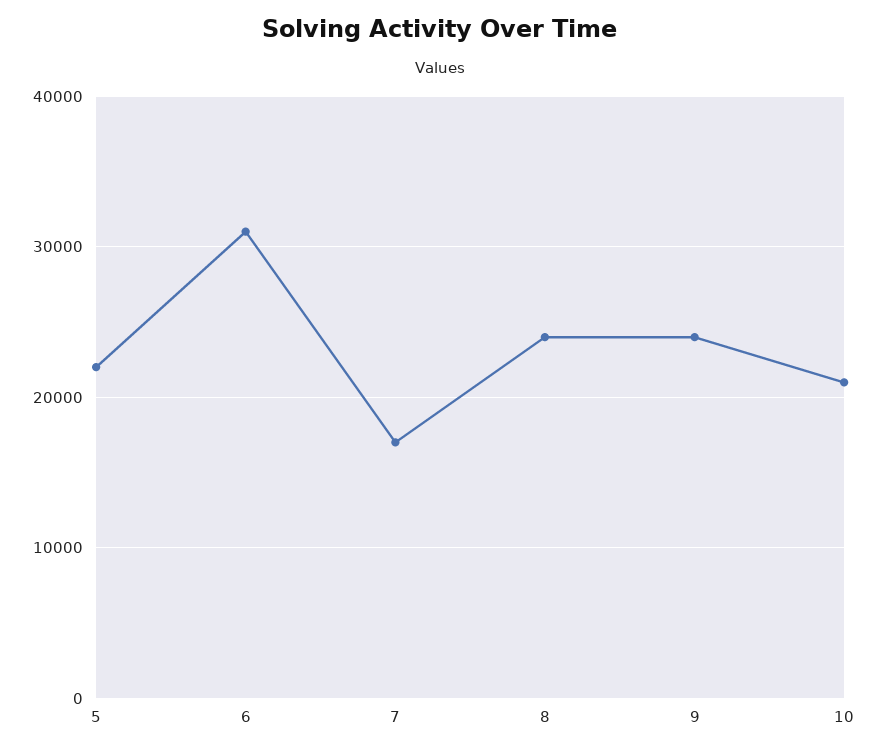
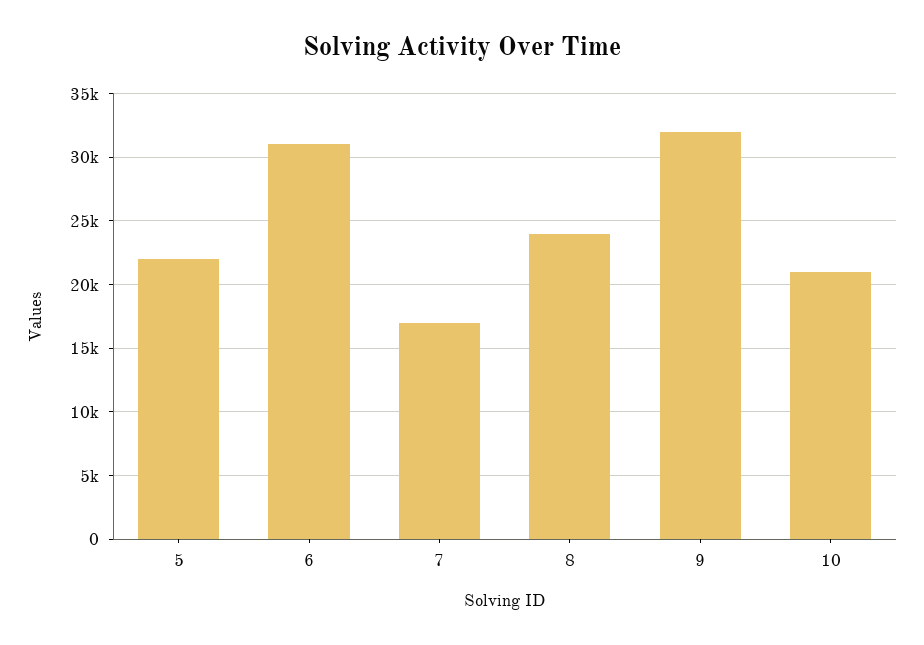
9: 24000 -> 32000

